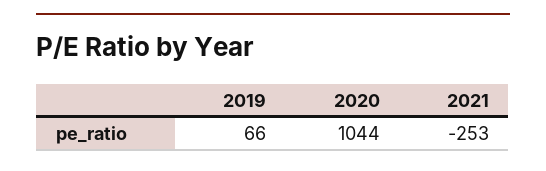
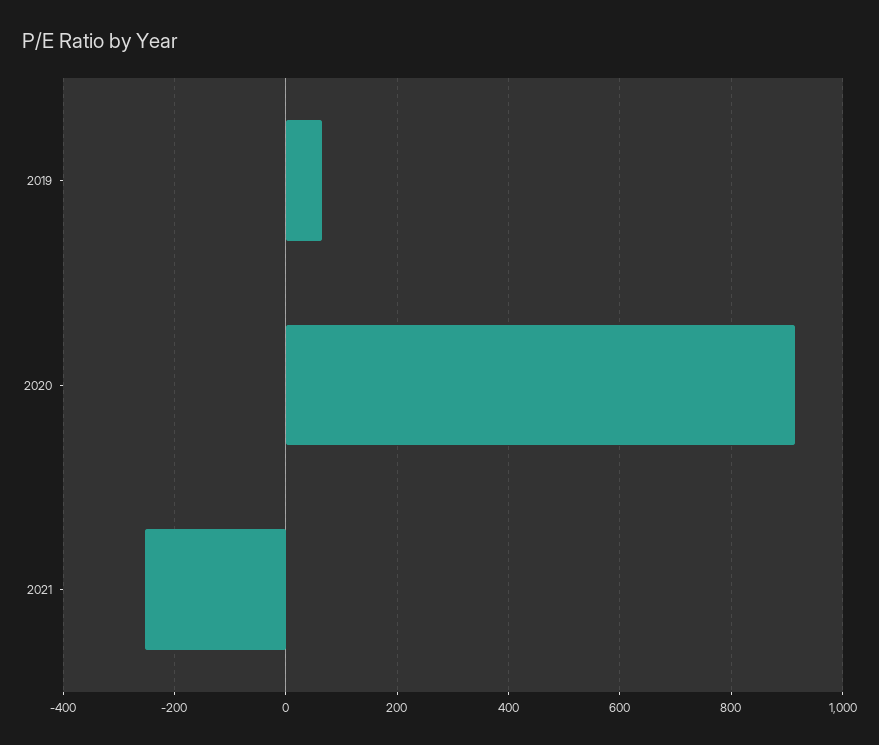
2020: 1044 -> 920

